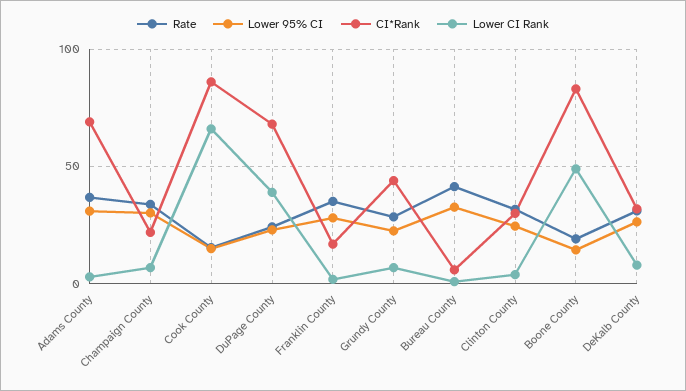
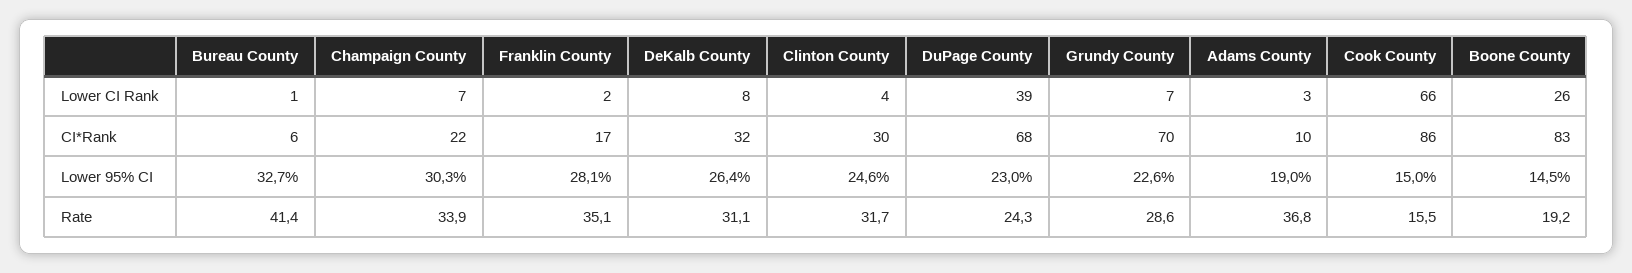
Lower 95% CI, Adams County: 30 -> 19
CI*Rank, Adams County: 70 -> 10
CI*Rank, Grundy County: 45 -> 70
Lower CI Rank, Boone County: 50 -> 26

